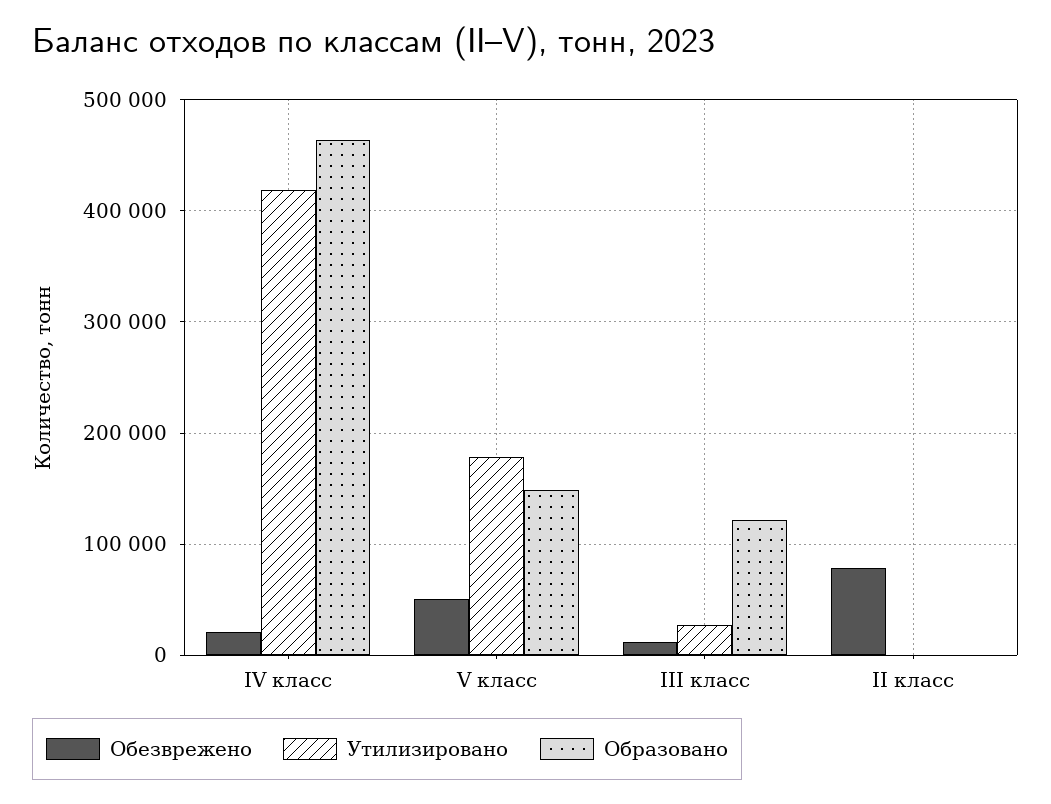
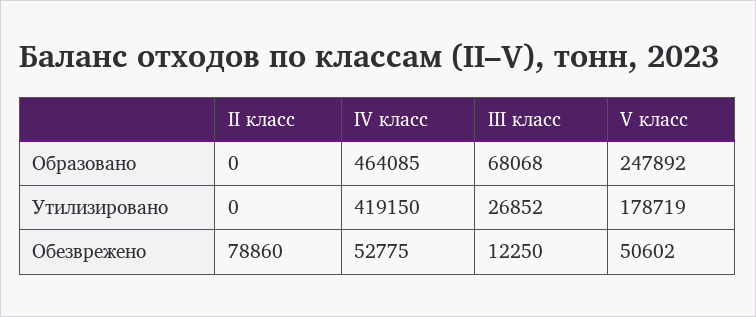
Обезврежено, IV класс: 20000 -> 52775
Образовано, V класс: 150000 -> 247892
Образовано, III класс: 120000 -> 68068

